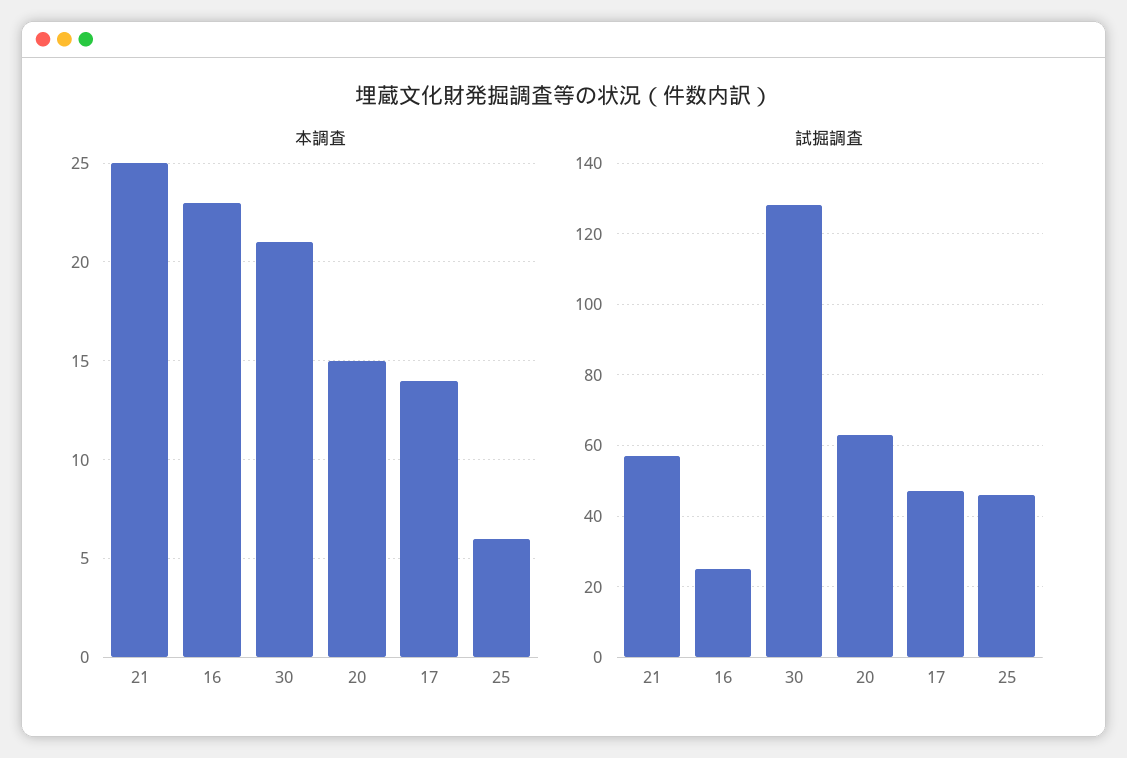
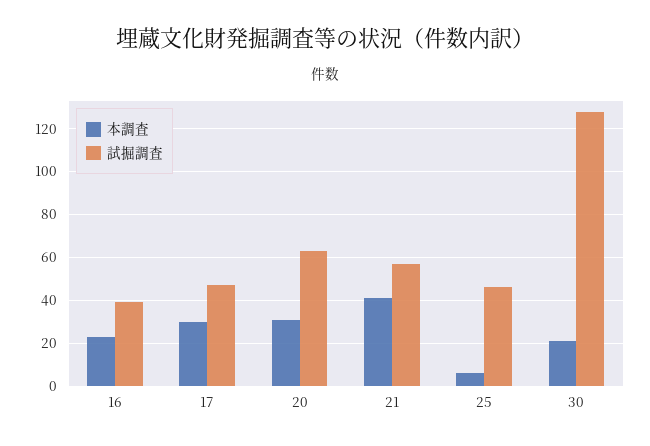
本調査, 21: 25 -> 40
本調査, 20: 15 -> 30
本調査, 17: 14 -> 30
試掘調査, 16: 25 -> 40

